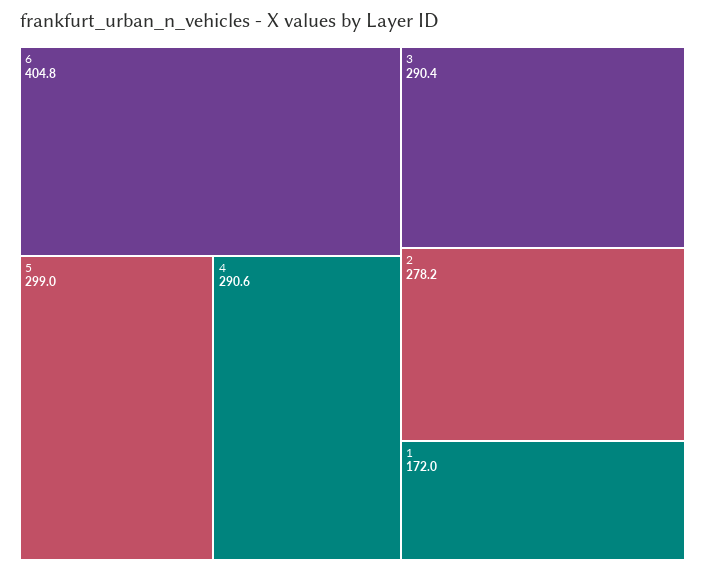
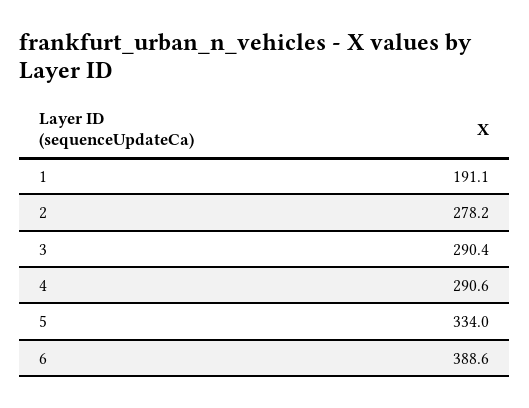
6: 404.8 -> 388.6
5: 299 -> 334
1: 172 -> 191.1

